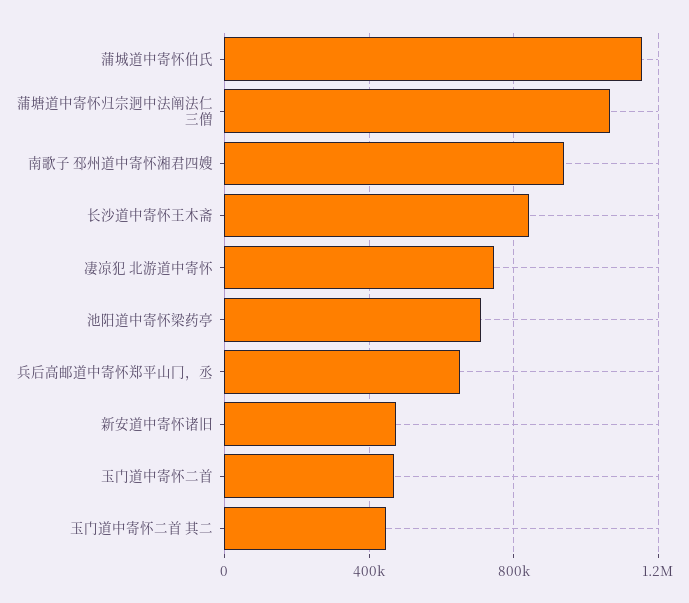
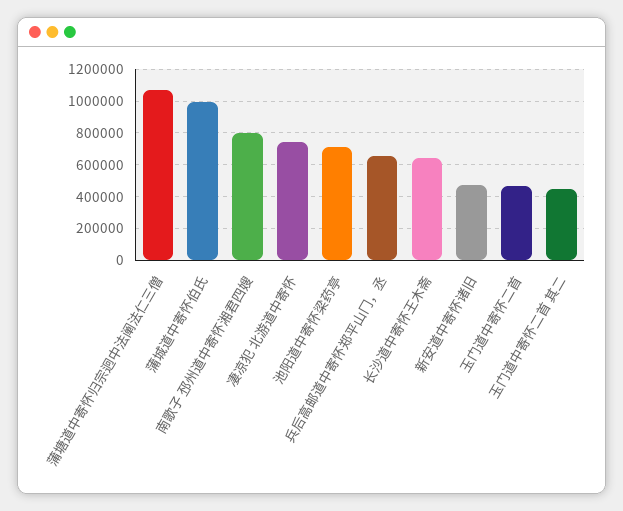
蒲城道中寄怀伯氏: 1150000 -> 1000000
南歌子 邳州道中寄怀湘君四嫂: 950000 -> 800000
长沙道中寄怀王木斋: 850000 -> 650000

